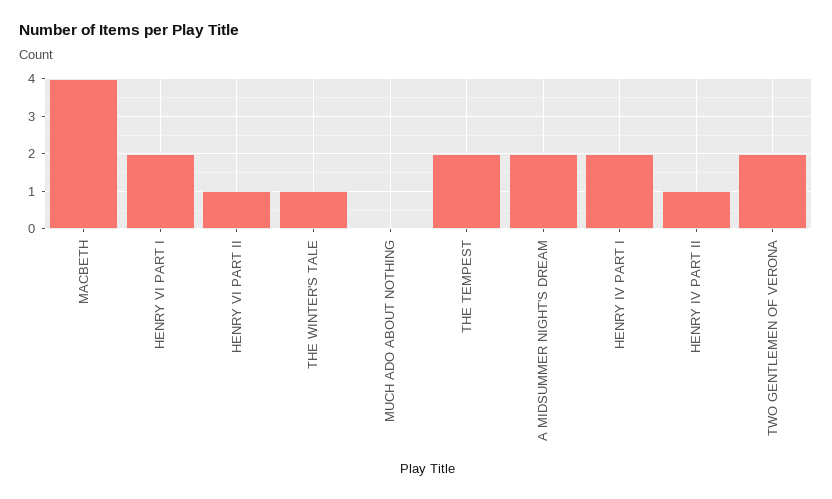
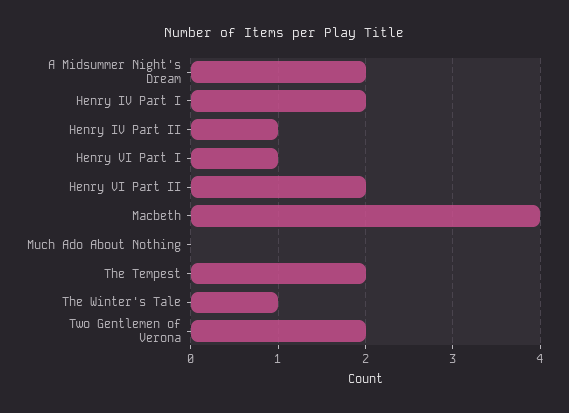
HENRY VI PART I: 2 -> 1
HENRY VI PART II: 1 -> 2

